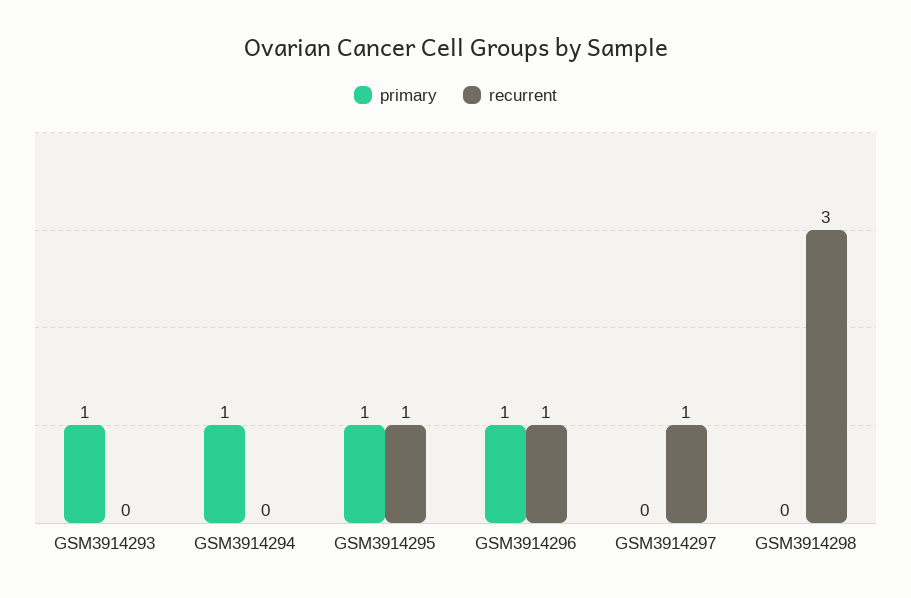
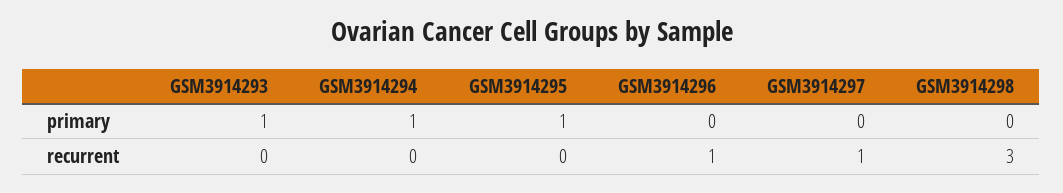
recurrent, GSM3914295: 1 -> 0
primary, GSM3914296: 1 -> 0

